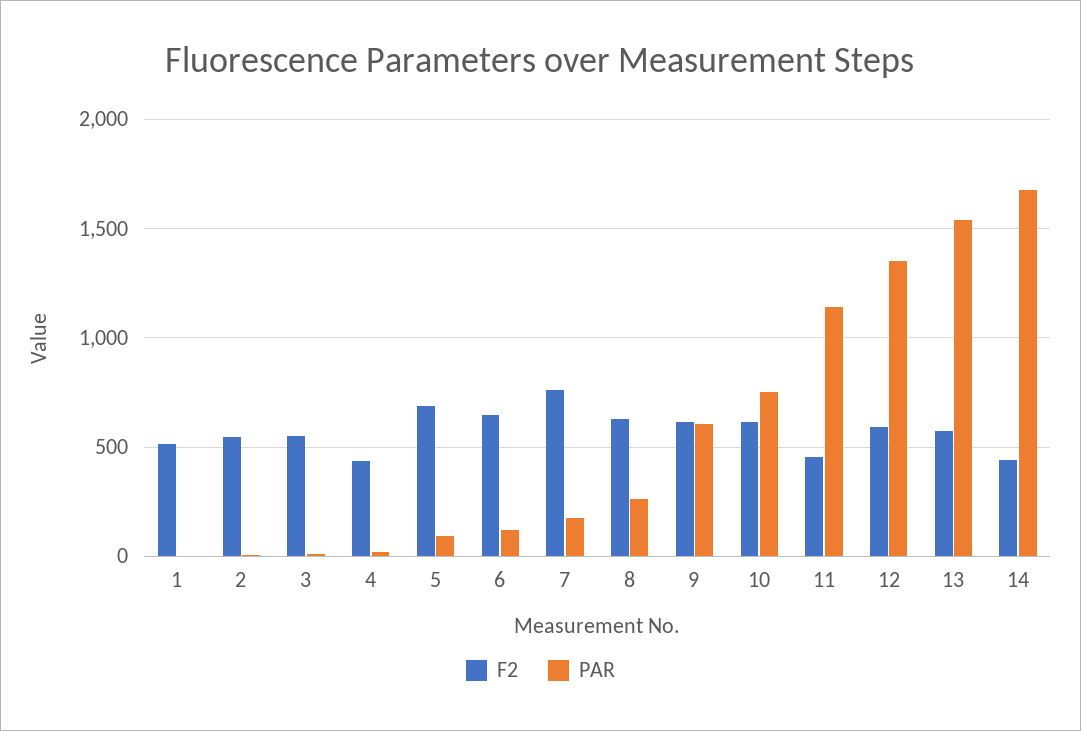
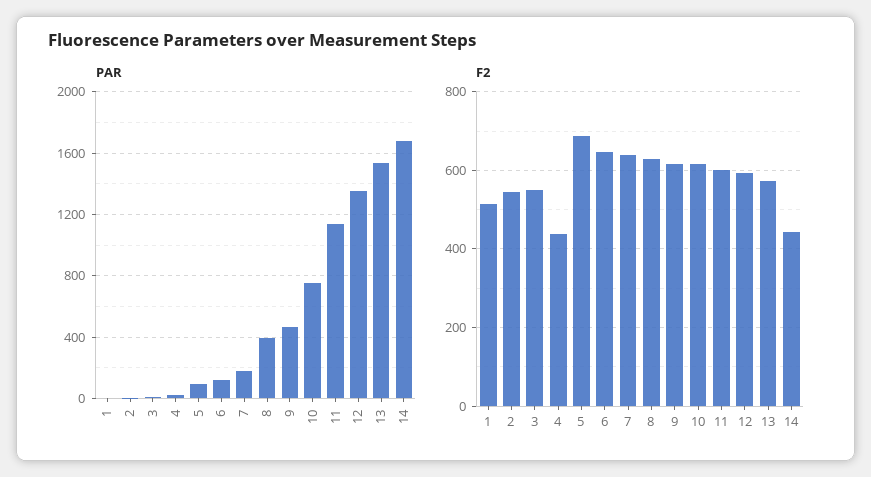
F2, 7: 750 -> 640
PAR, 8: 250 -> 400
PAR, 9: 600 -> 450
F2, 11: 450 -> 600

